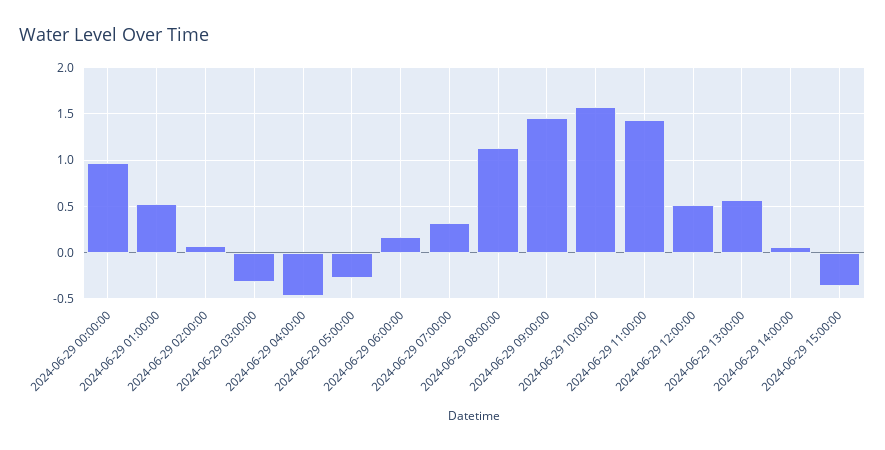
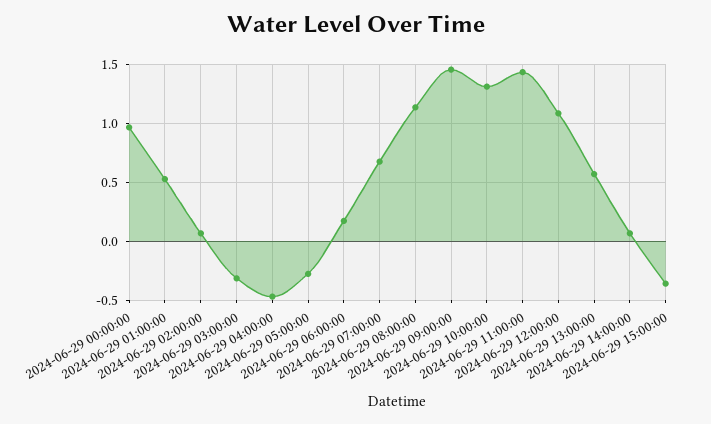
2024-06-29 07:00:00: 0.3 -> 0.7
2024-06-29 10:00:00: 1.6 -> 1.3
2024-06-29 12:00:00: 0.5 -> 1.1

